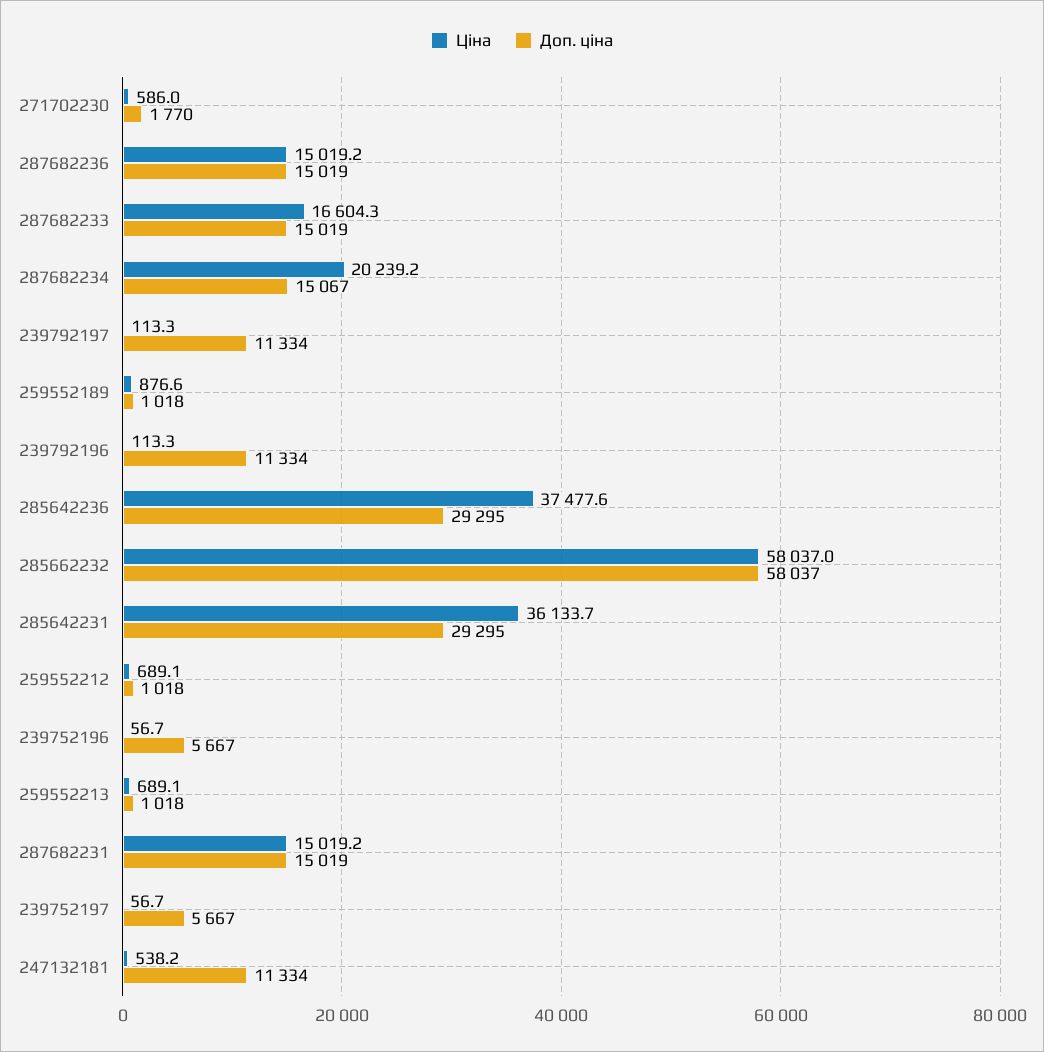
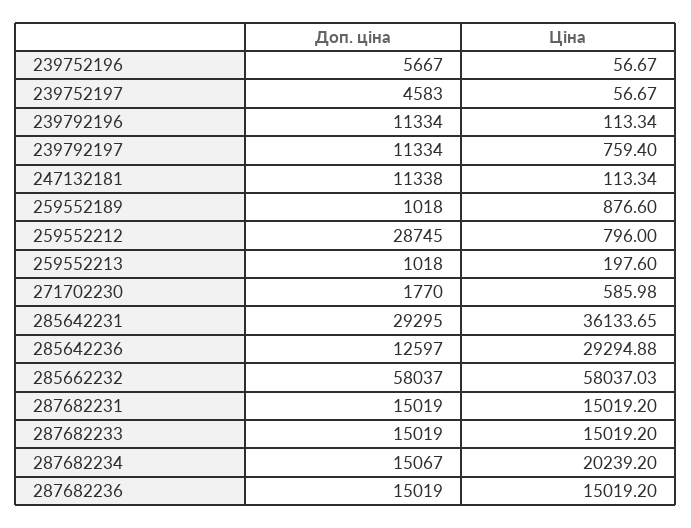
Ціна, 287682233: 16604.3 -> 15019.2
Ціна, 239792197: 113.3 -> 759.4
Ціна, 285642236: 37477.6 -> 29294.88
Доп. ціна, 285642236: 29295 -> 12597
Ціна, 259552212: 689.1 -> 796
Доп. ціна, 259552212: 1018 -> 28745
Ціна, 259552213: 689.1 -> 197.6
Доп. ціна, 239752197: 5667 -> 4583
Ціна, 247132181: 538.2 -> 113.34
Доп. ціна, 247132181: 11334 -> 11338

